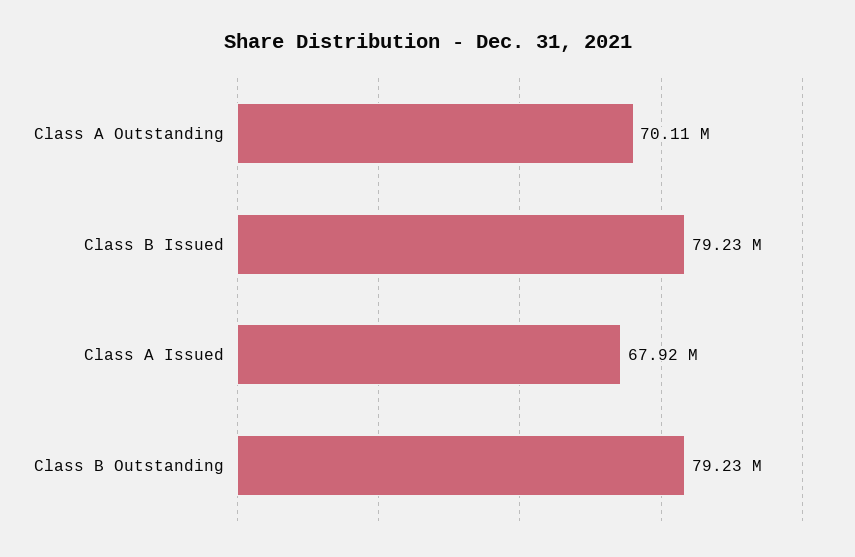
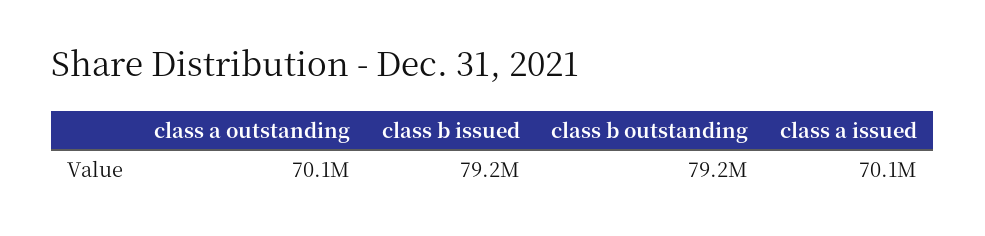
Class A Issued: 67920000 -> 70100000

